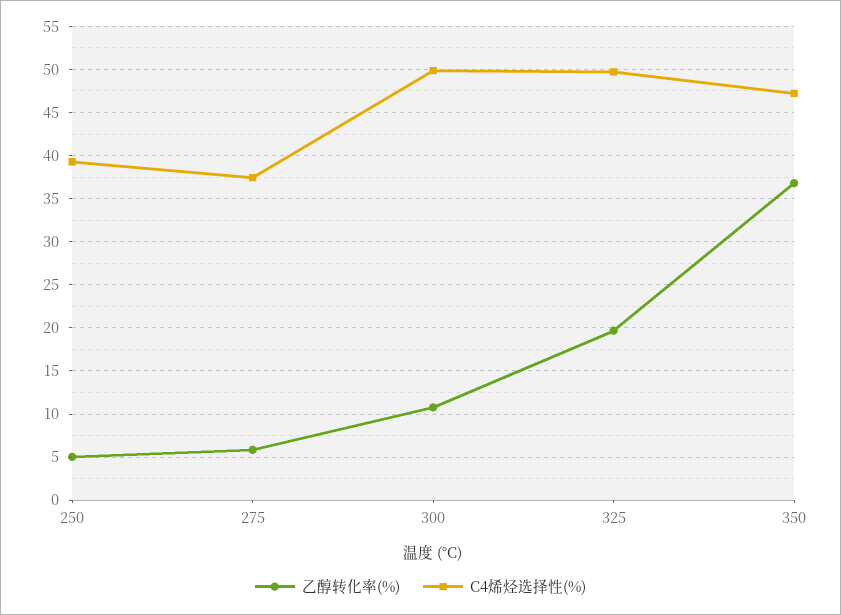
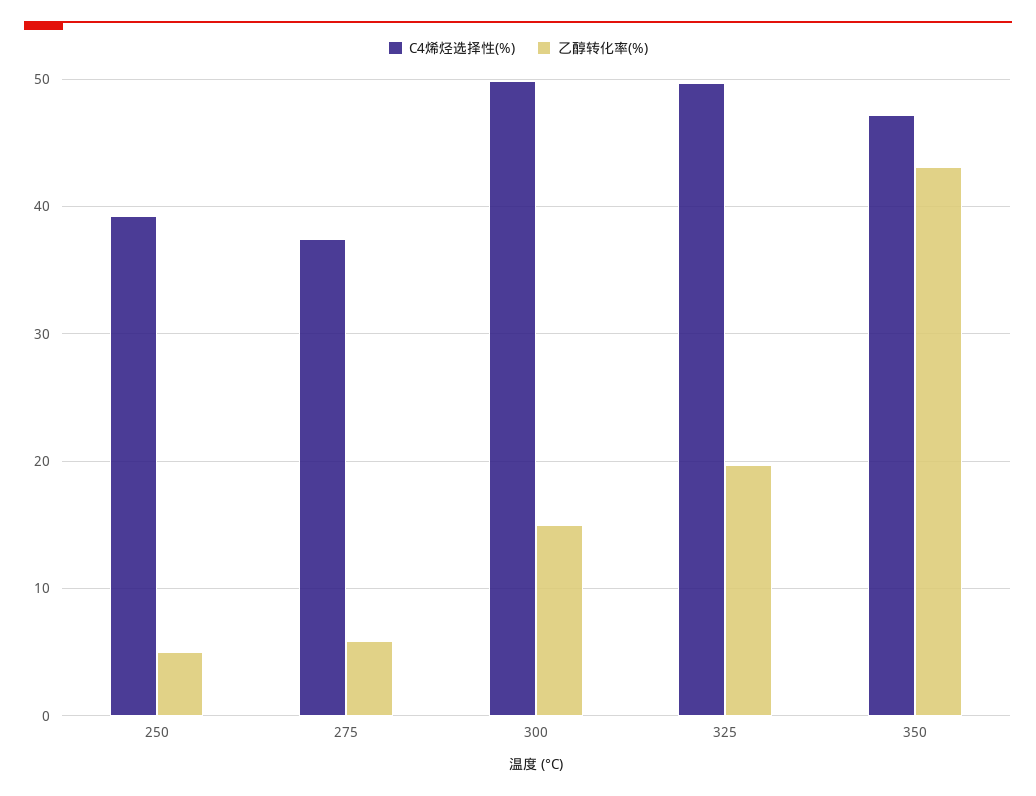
乙醇转化率(%), 300: 11 -> 15
乙醇转化率(%), 350: 37 -> 43

